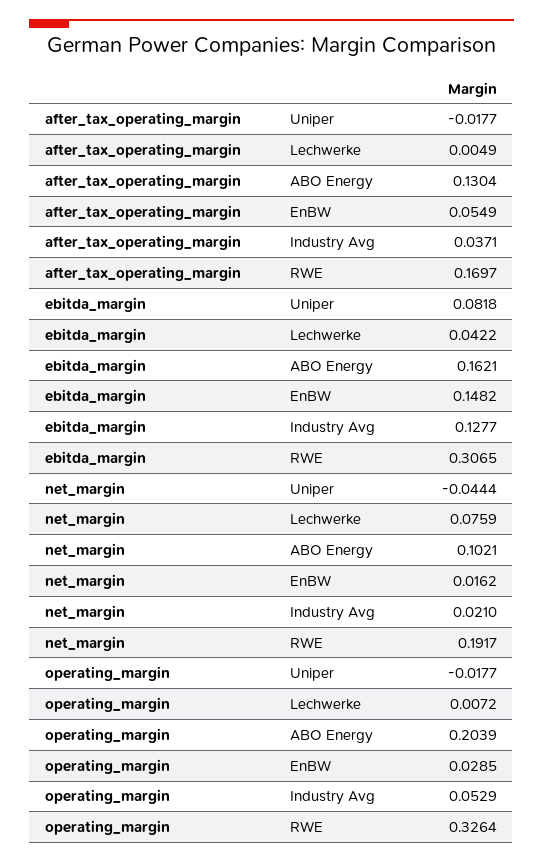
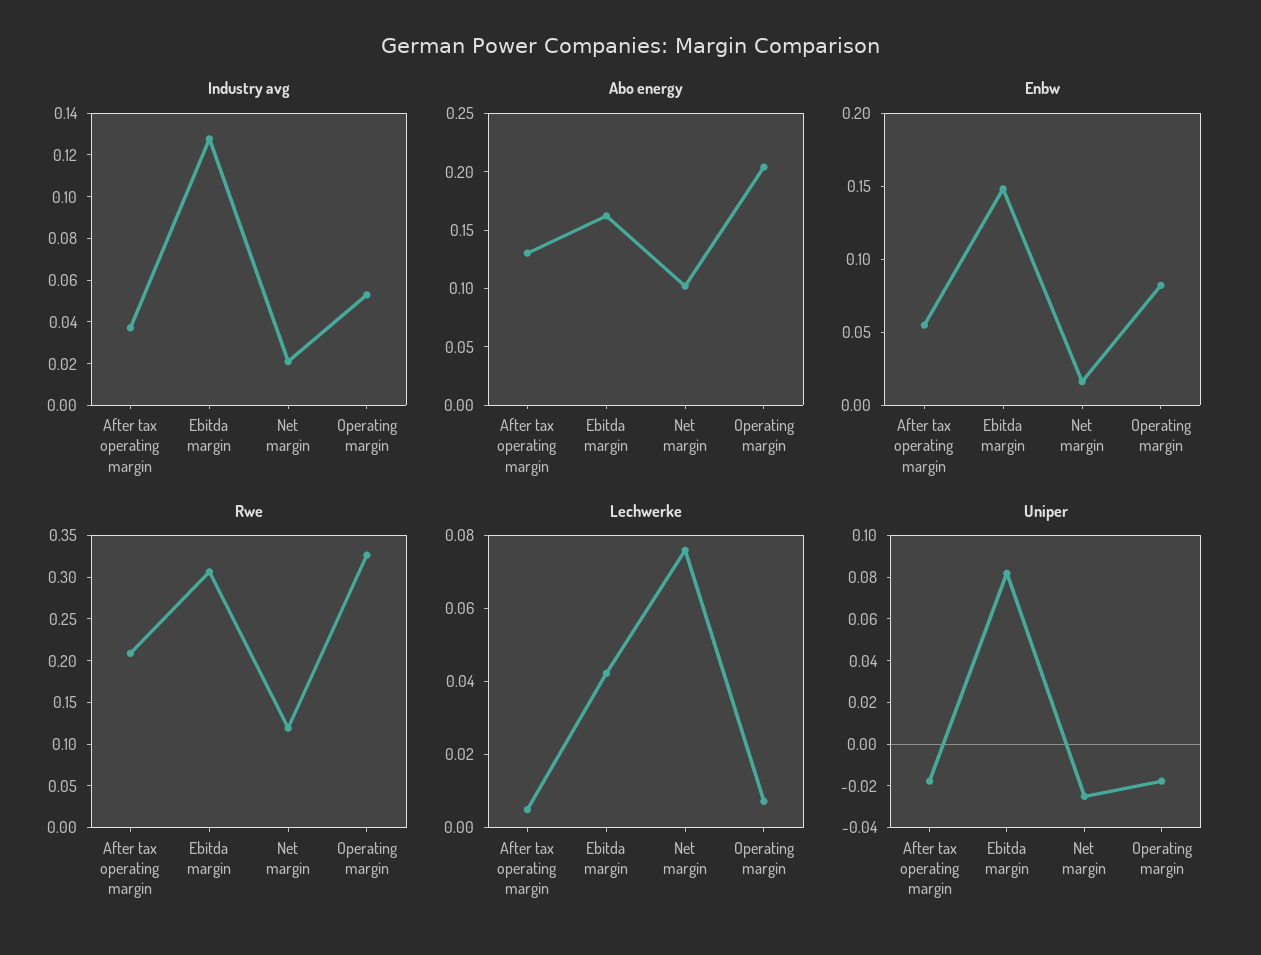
RWE, after_tax_operating_margin: 0.1697 -> 0.21
Uniper, net_margin: -0.0444 -> -0.025
RWE, net_margin: 0.1917 -> 0.12
EnBW, operating_margin: 0.0285 -> 0.08

